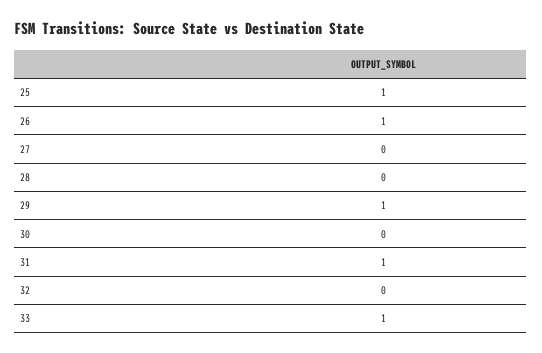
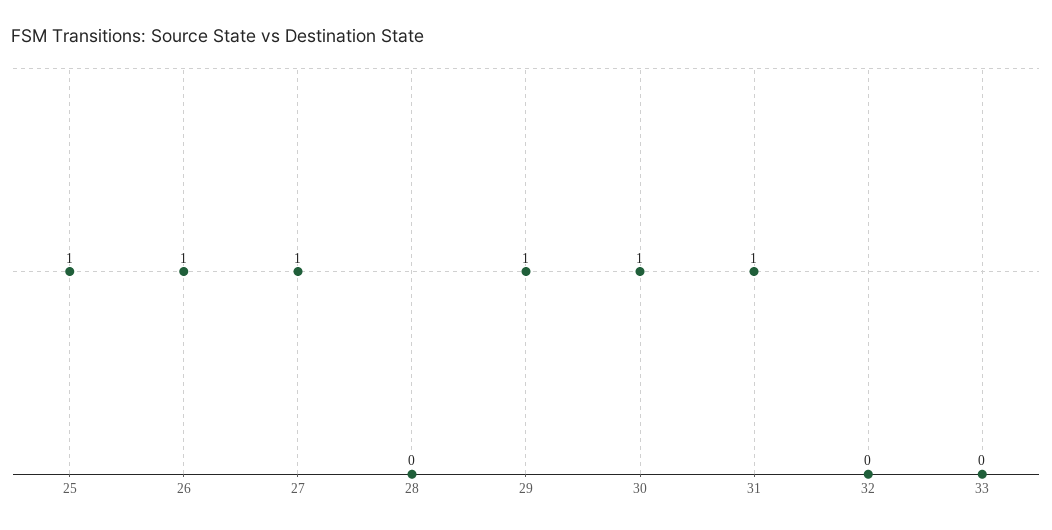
27: 0 -> 1
30: 0 -> 1
33: 1 -> 0

